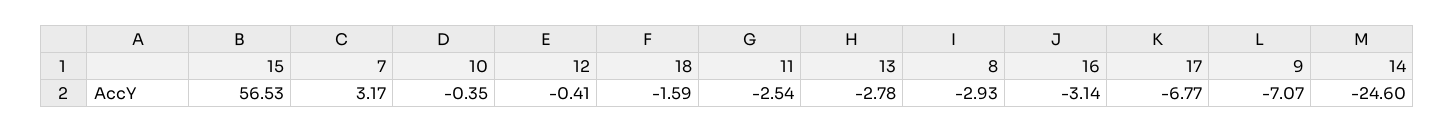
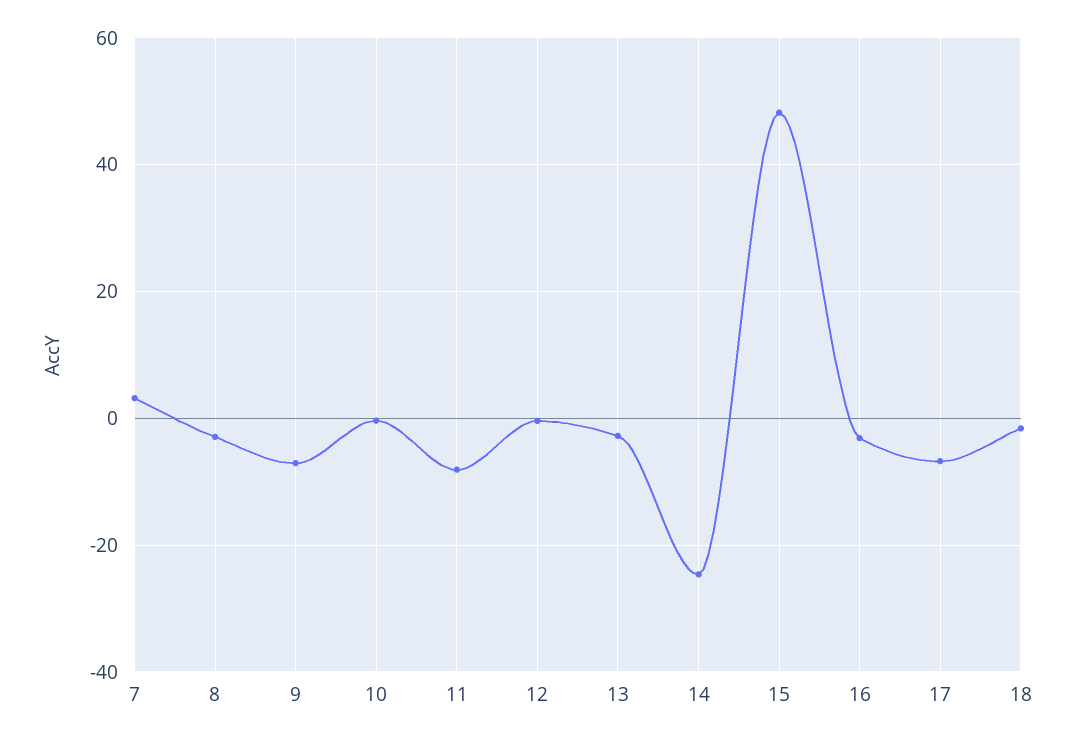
15: 56.53 -> 48
11: -2.54 -> -8

